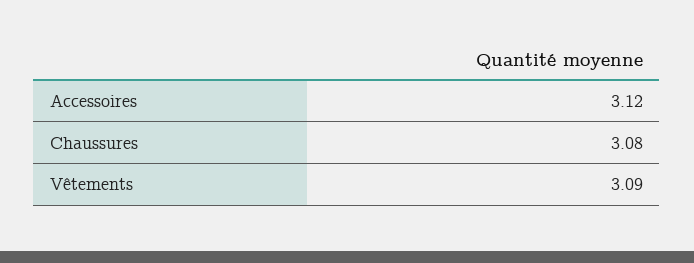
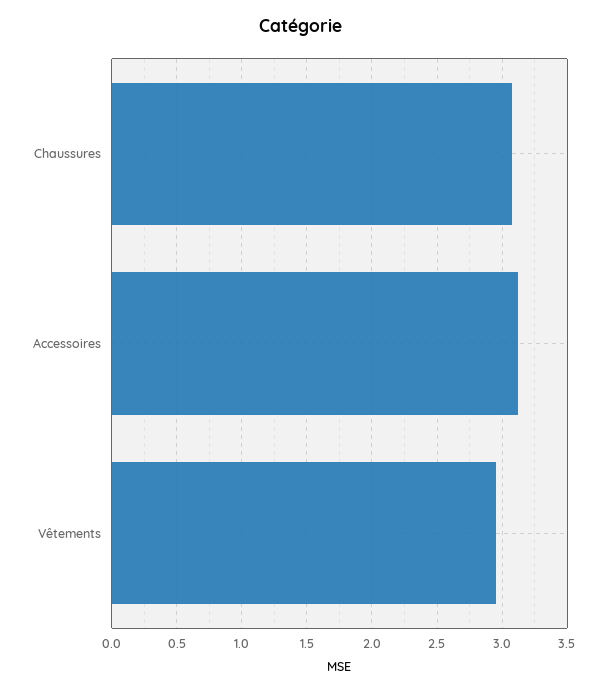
Vêtements: 3.09 -> 2.95

